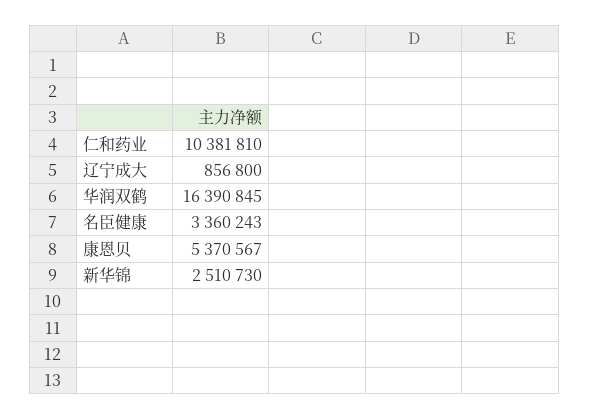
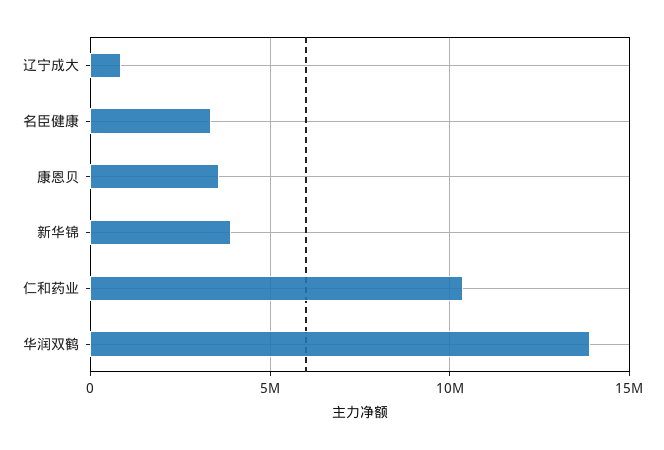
华润双鹤: 16390845 -> 14000000
康恩贝: 5370567 -> 3500000
新华锦: 2510730 -> 4000000

